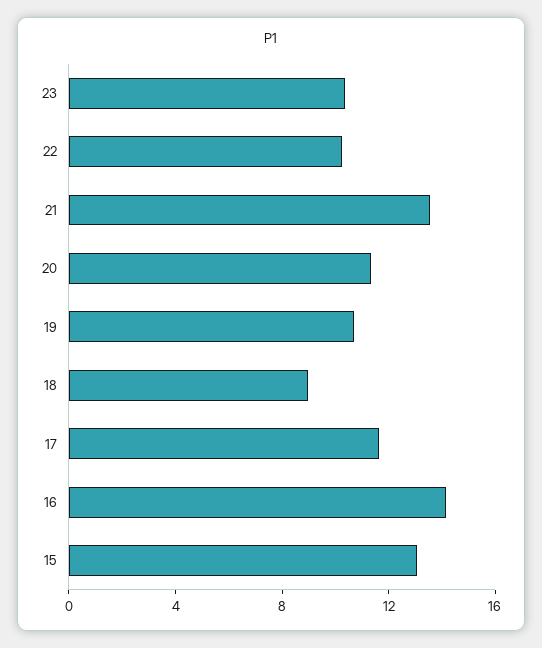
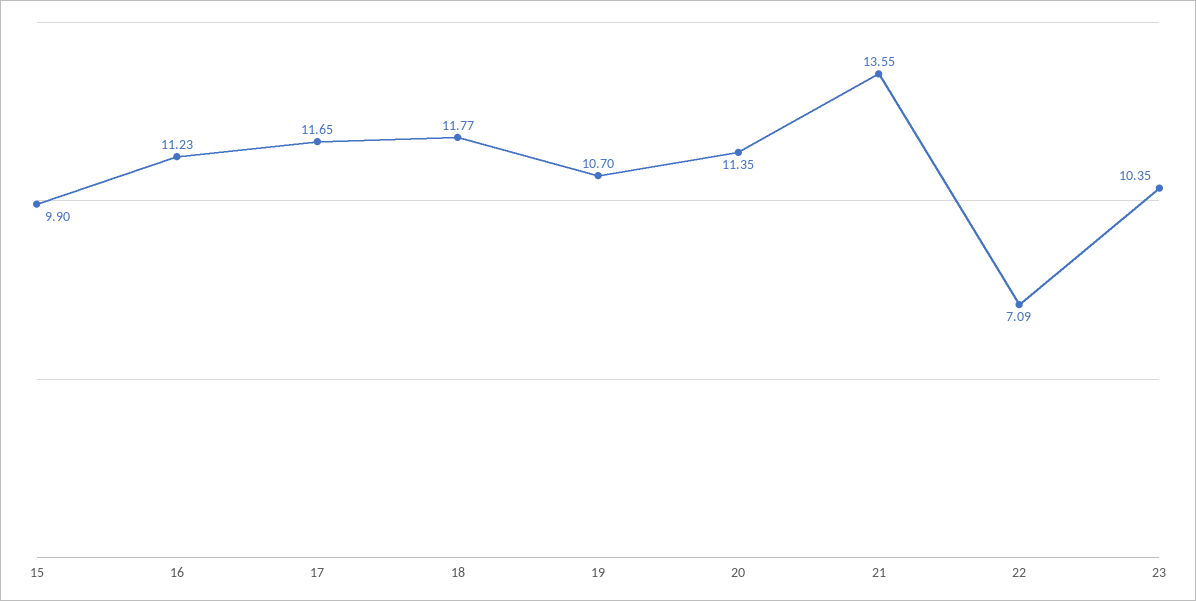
22: 10 -> 7.09
18: 9 -> 11.77
16: 14 -> 11.23
15: 13 -> 9.9

